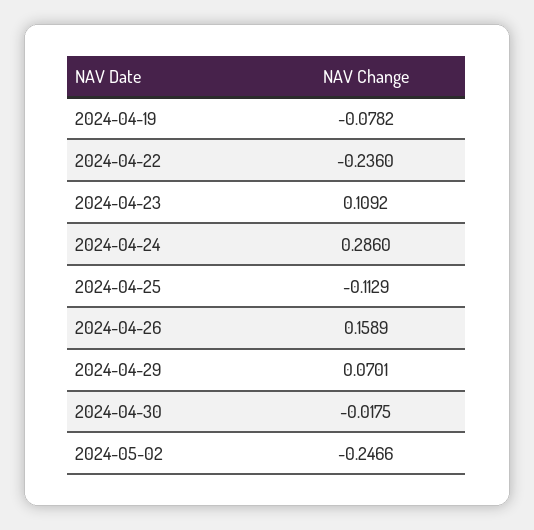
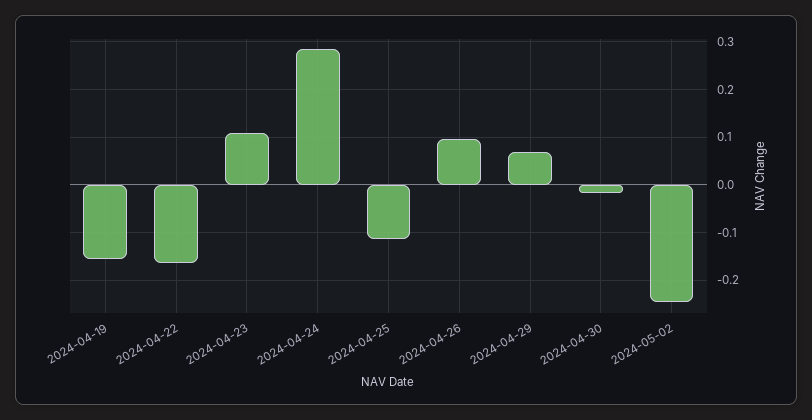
2024-04-19: -0.0782 -> -0.16
2024-04-22: -0.236 -> -0.16
2024-04-26: 0.1589 -> 0.1

